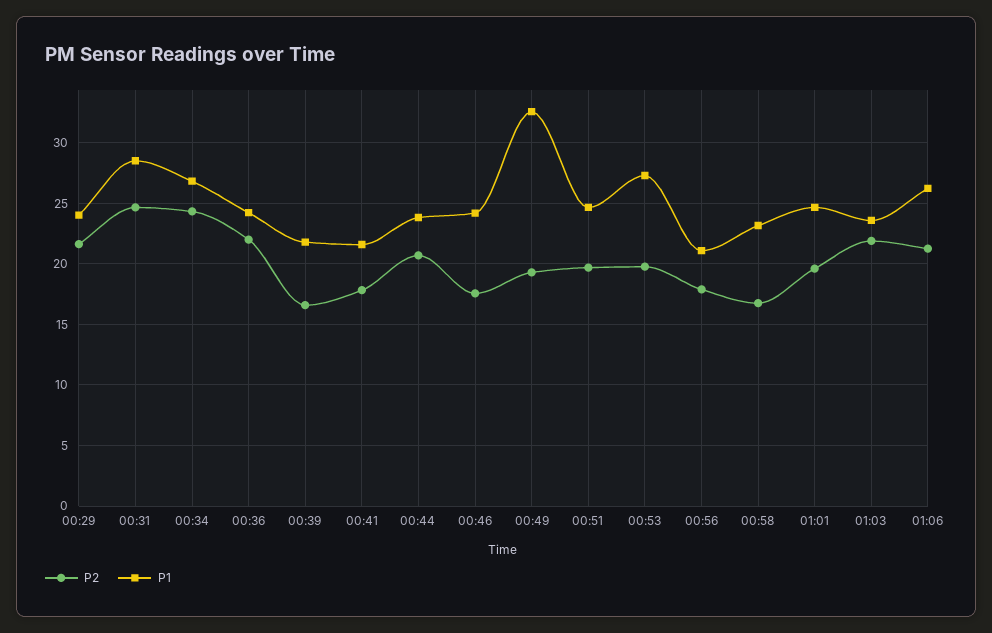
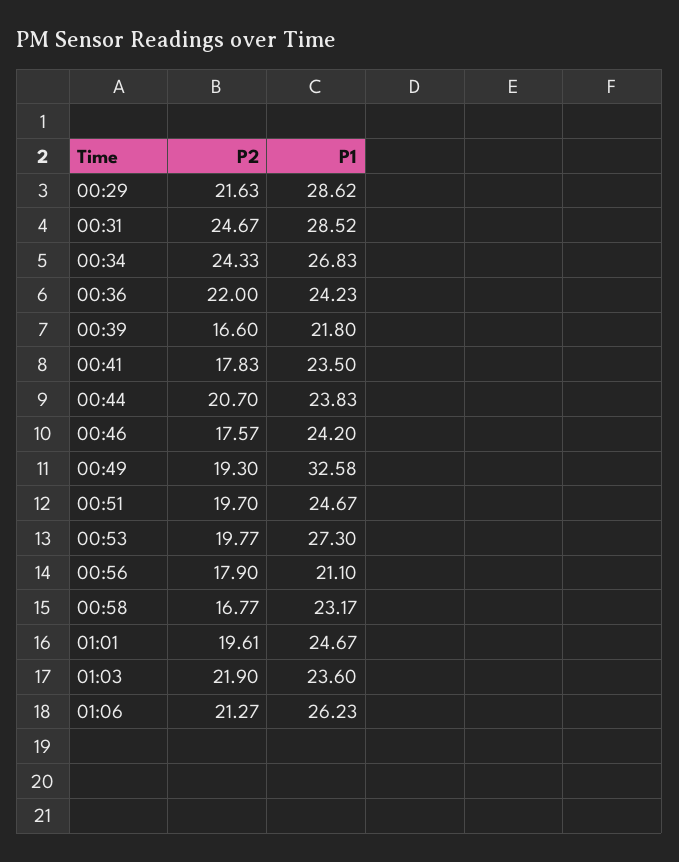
P1, 00:29: 24 -> 28.62
P1, 00:41: 21.5 -> 23.5

